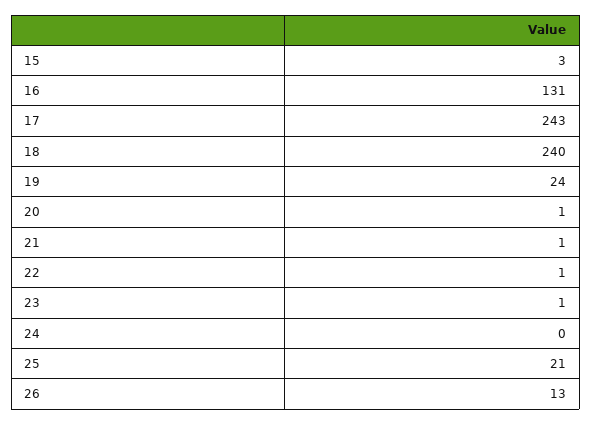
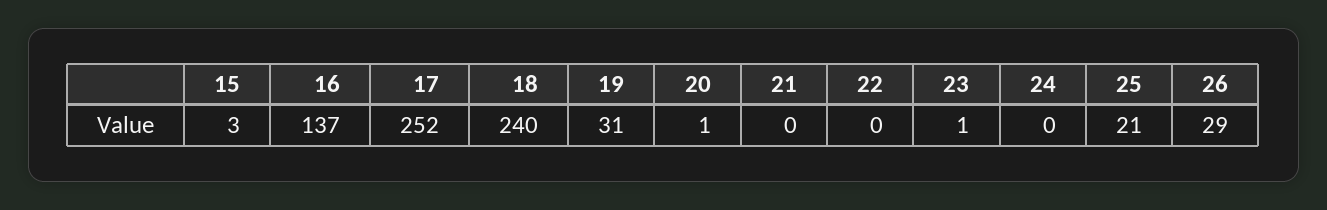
16: 131 -> 137
17: 243 -> 252
19: 24 -> 31
21: 1 -> 0
22: 1 -> 0
26: 13 -> 29

